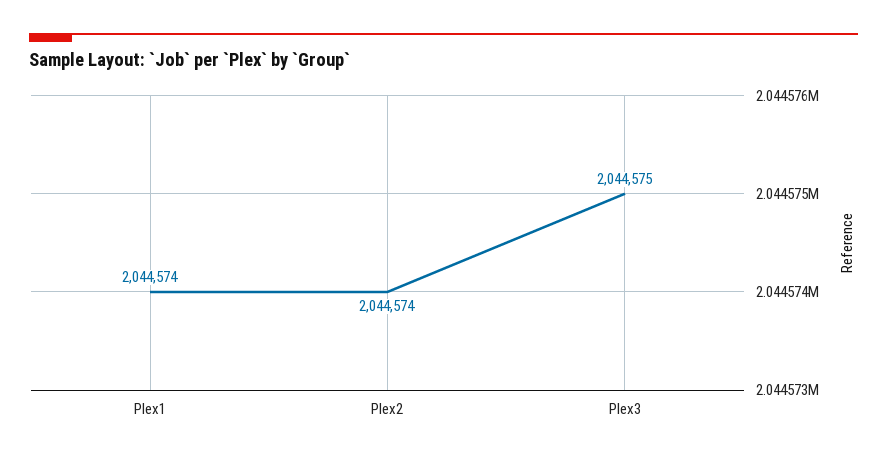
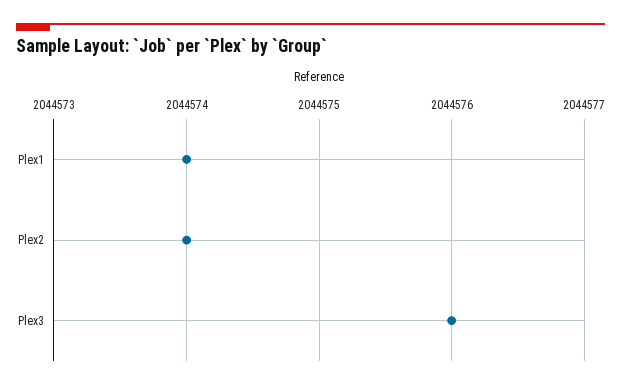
Plex3: 2044575 -> 2044576

